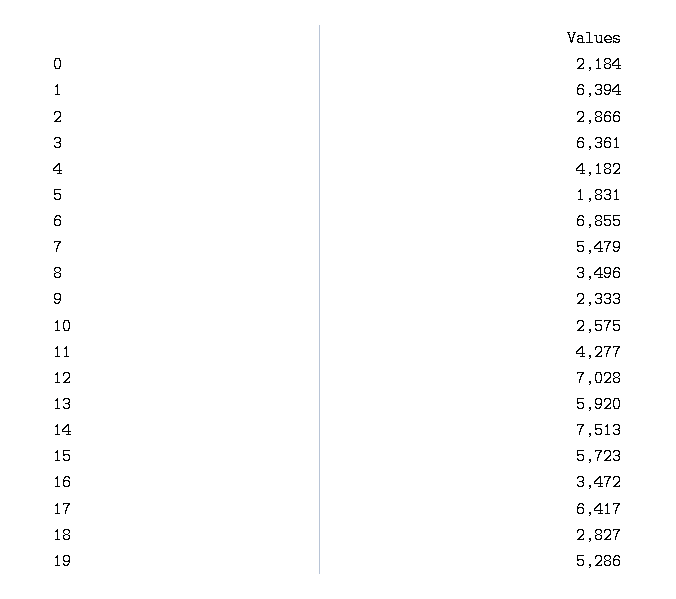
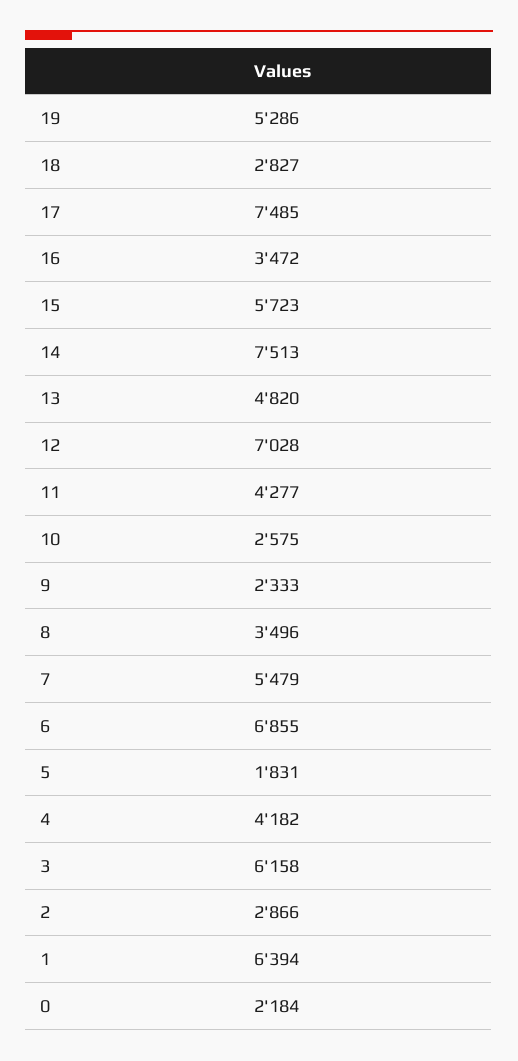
3: 6361 -> 6158
13: 5920 -> 4820
17: 6417 -> 7485

